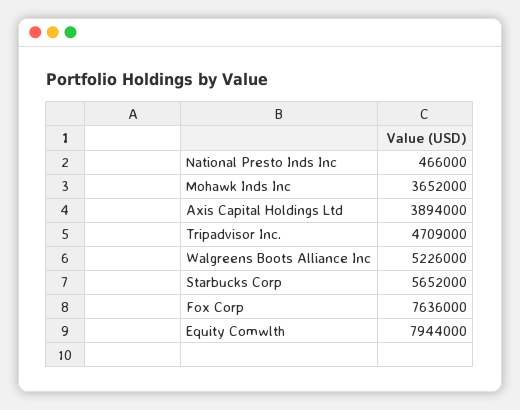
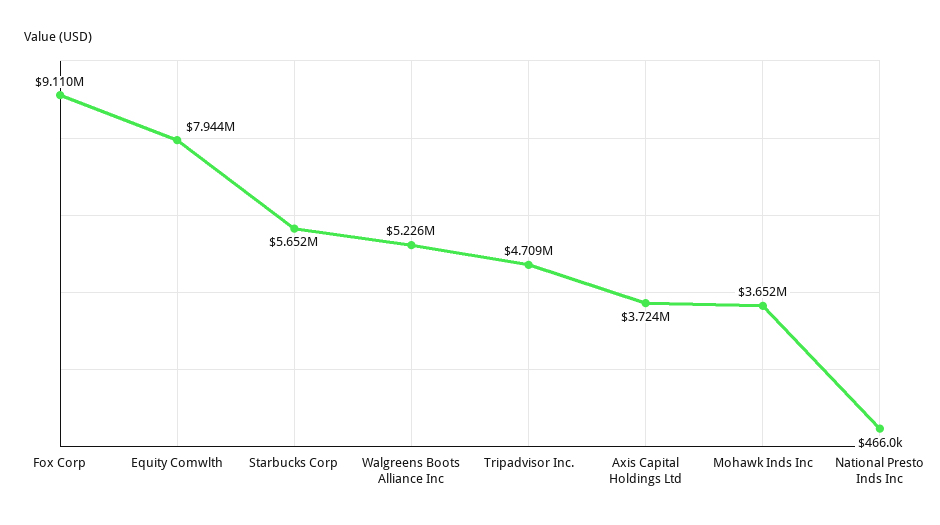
Axis Capital Holdings Ltd: 3894000 -> 3724000
Fox Corp: 7636000 -> 9110000

